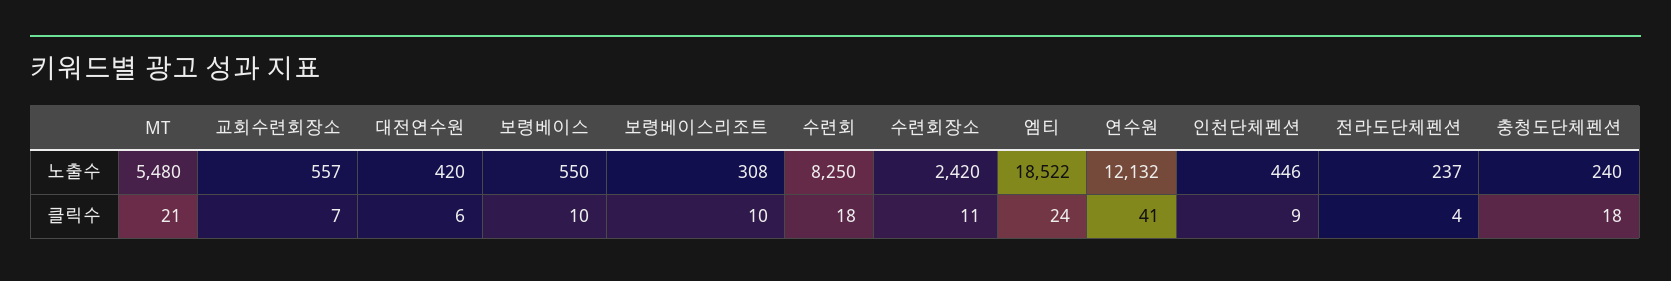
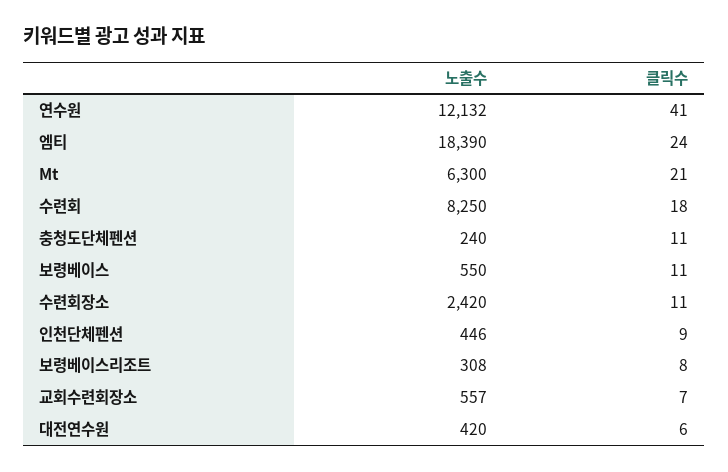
MT, 노출수: 5480 -> 6300
엠티, 노출수: 18522 -> 18390
전라도단체펜션, 노출수: 237 -> none
보령베이스, 클릭수: 10 -> 11
보령베이스리조트, 클릭수: 10 -> 8
전라도단체펜션, 클릭수: 4 -> none
충청도단체펜션, 클릭수: 18 -> 11

